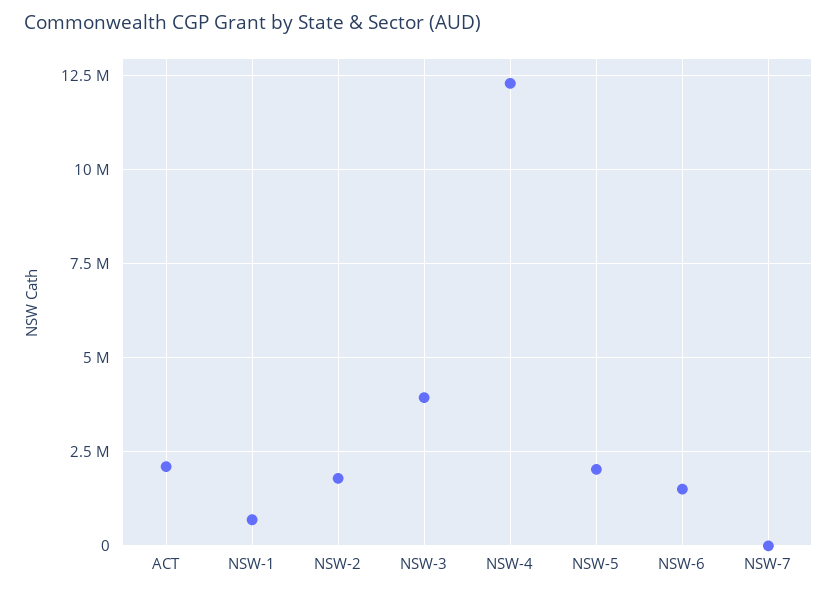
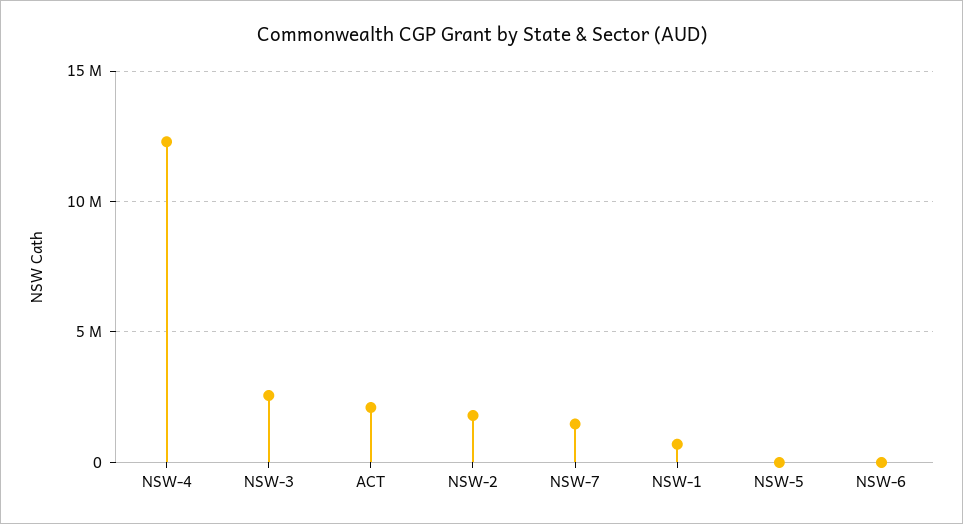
NSW-3: 4000000 -> 2500000
NSW-5: 2000000 -> 0
NSW-6: 1500000 -> 0
NSW-7: 0 -> 1500000

